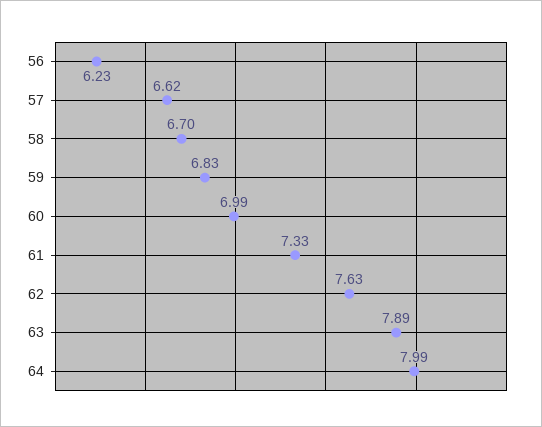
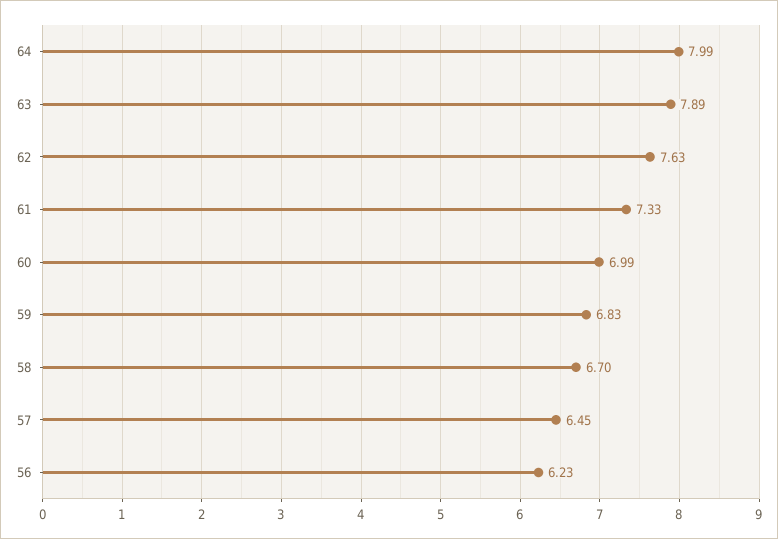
57: 6.62 -> 6.45

